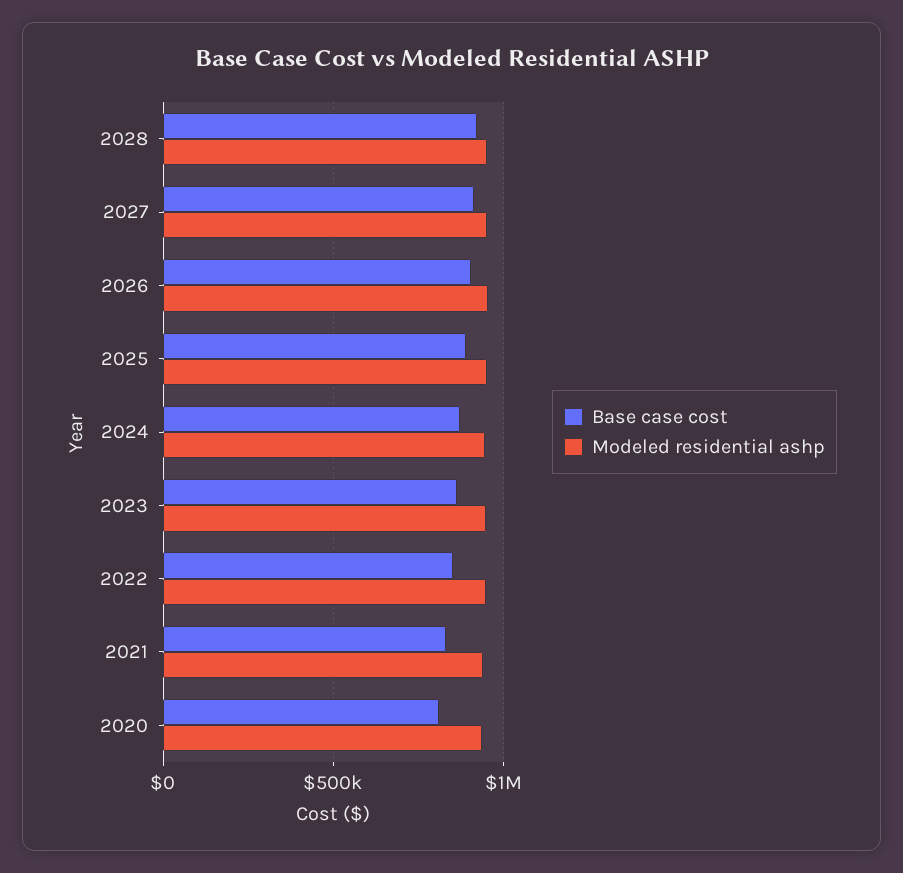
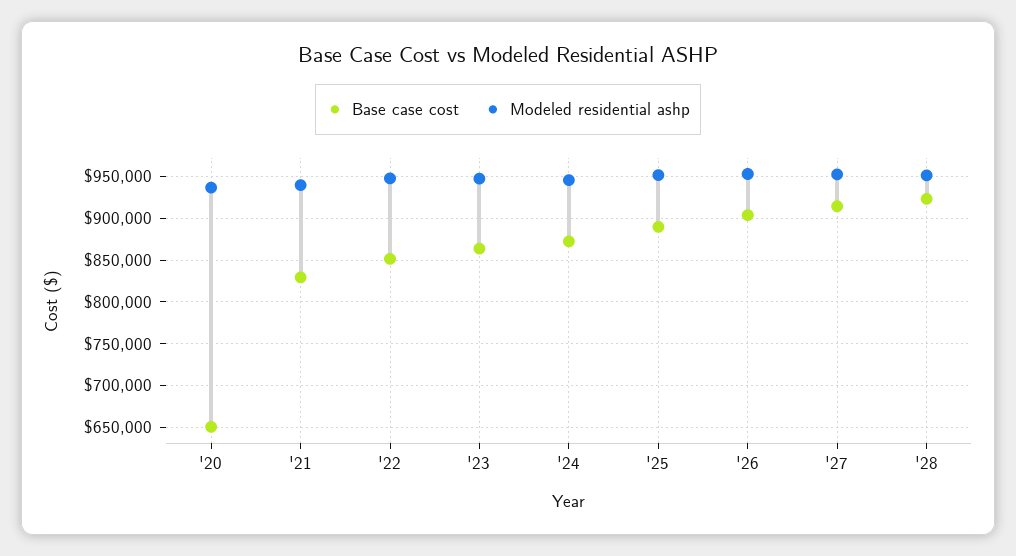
Base case cost, 2020: 800000 -> 650000

